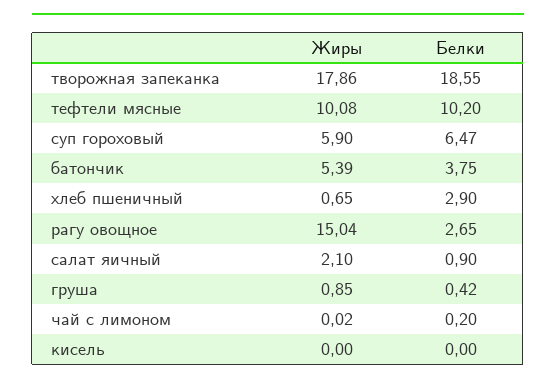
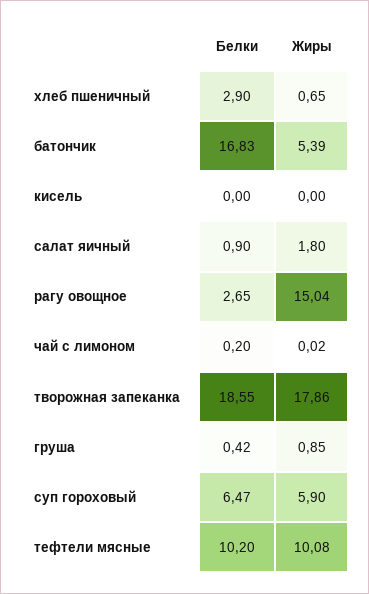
Белки, батончик: 3.75 -> 16.83
Жиры, салат яичный: 2.1 -> 1.8

